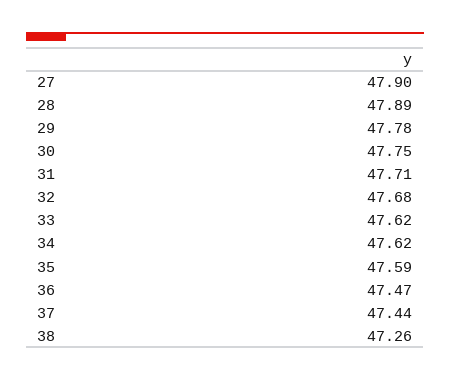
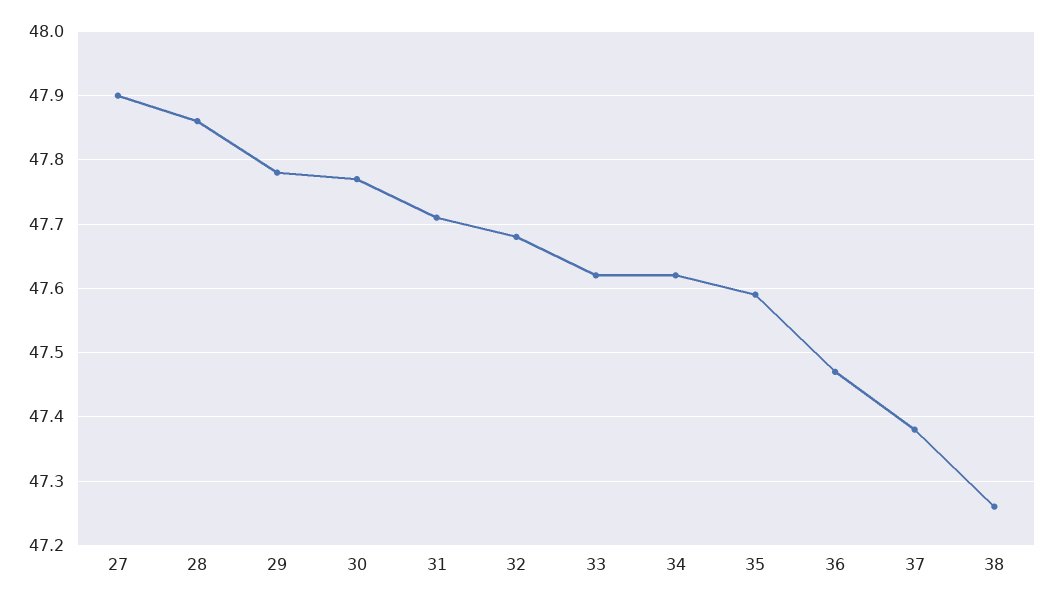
28: 47.89 -> 47.86
30: 47.75 -> 47.77
37: 47.44 -> 47.38

